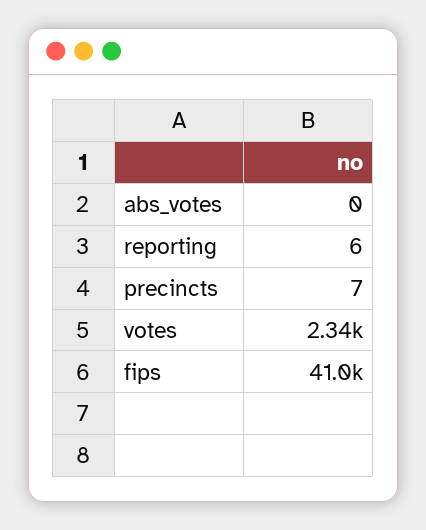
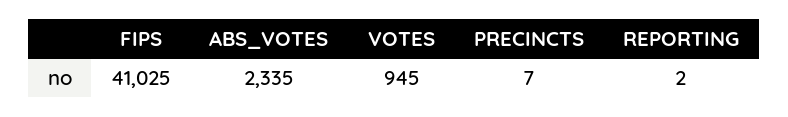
abs_votes: 0 -> 2335
reporting: 6 -> 2
votes: 2340 -> 945

